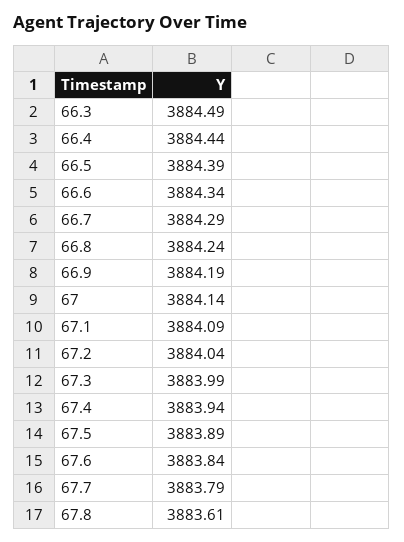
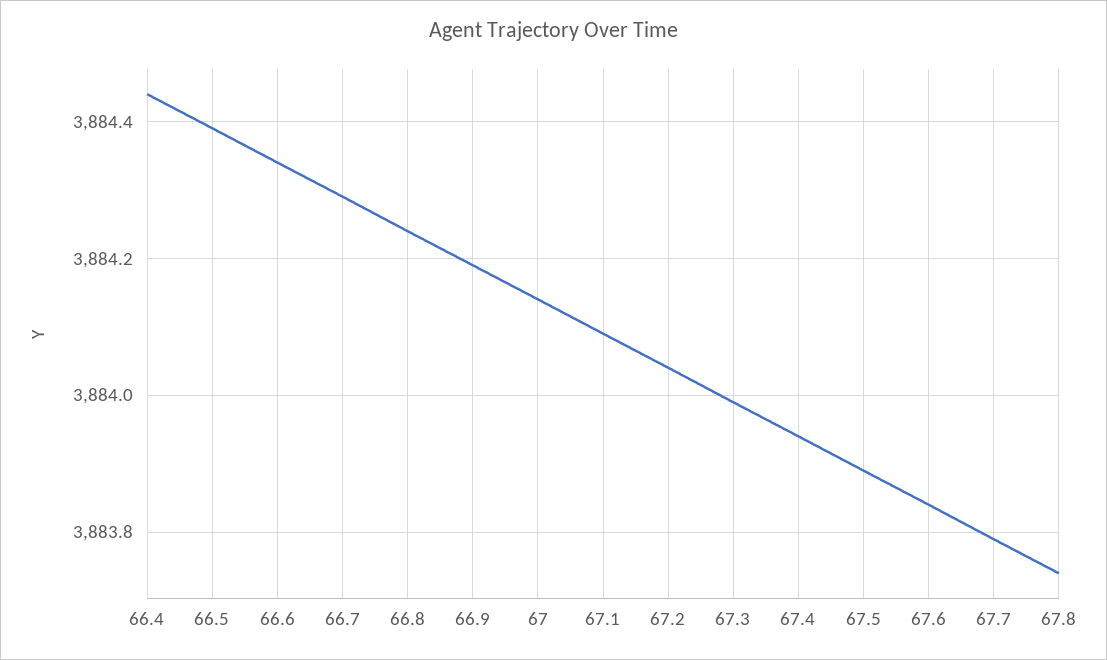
66.3: 3884.49 -> none
67.8: 3883.61 -> 3883.75

